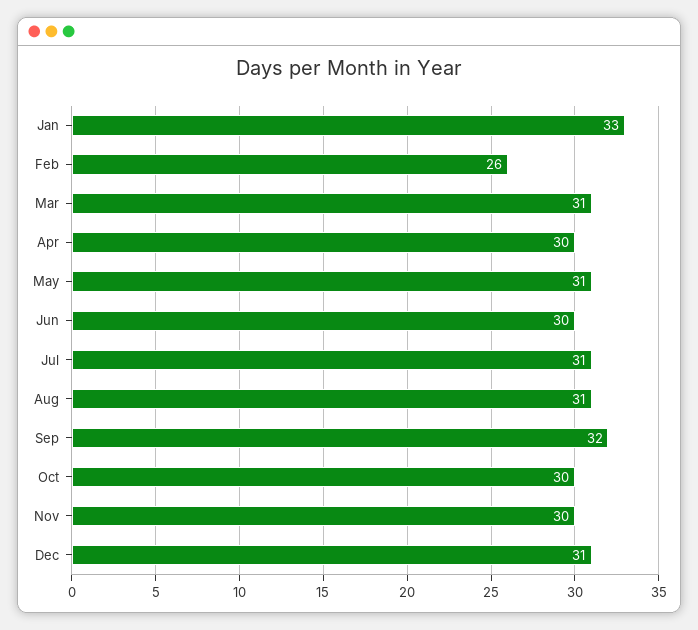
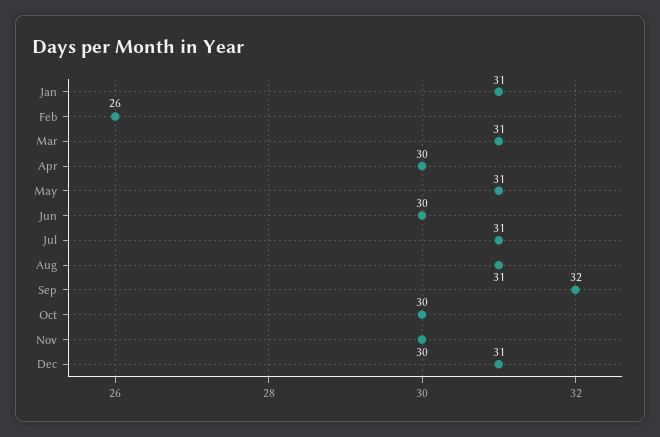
Jan: 33 -> 31

